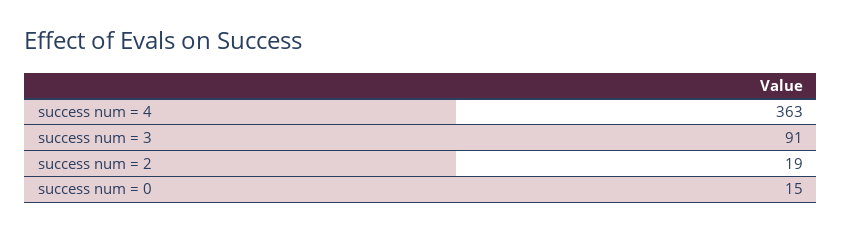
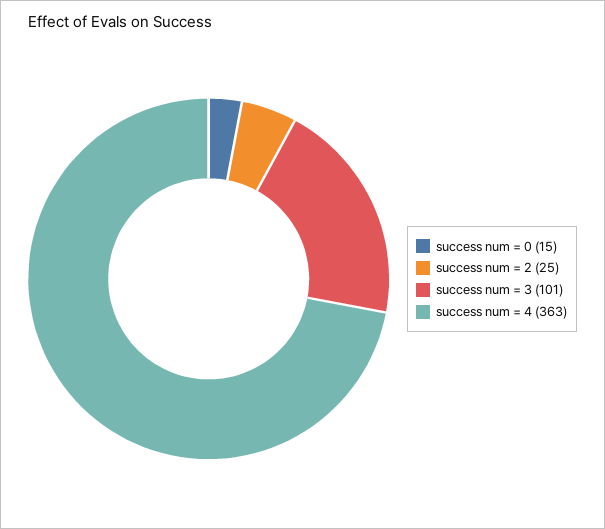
success num = 3: 91 -> 101
success num = 2: 19 -> 25

